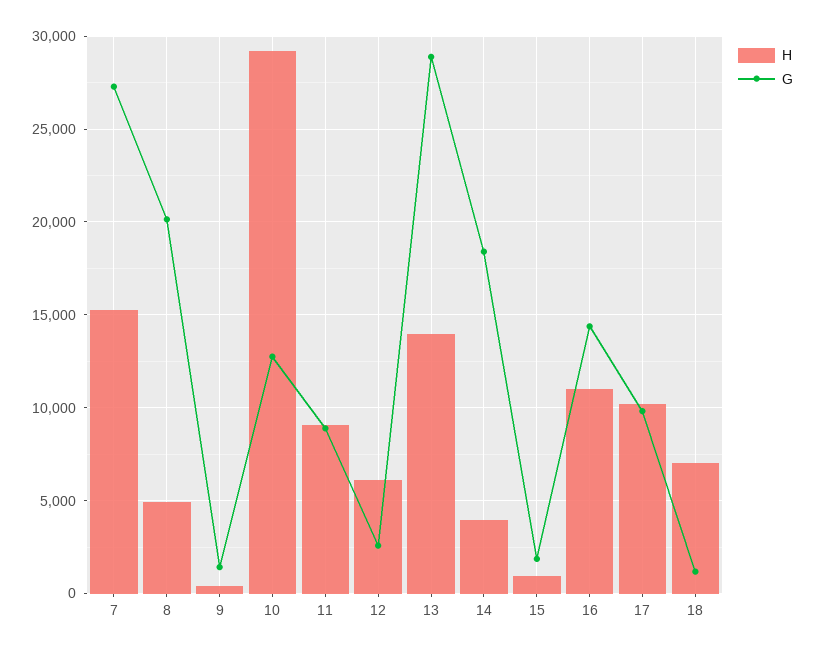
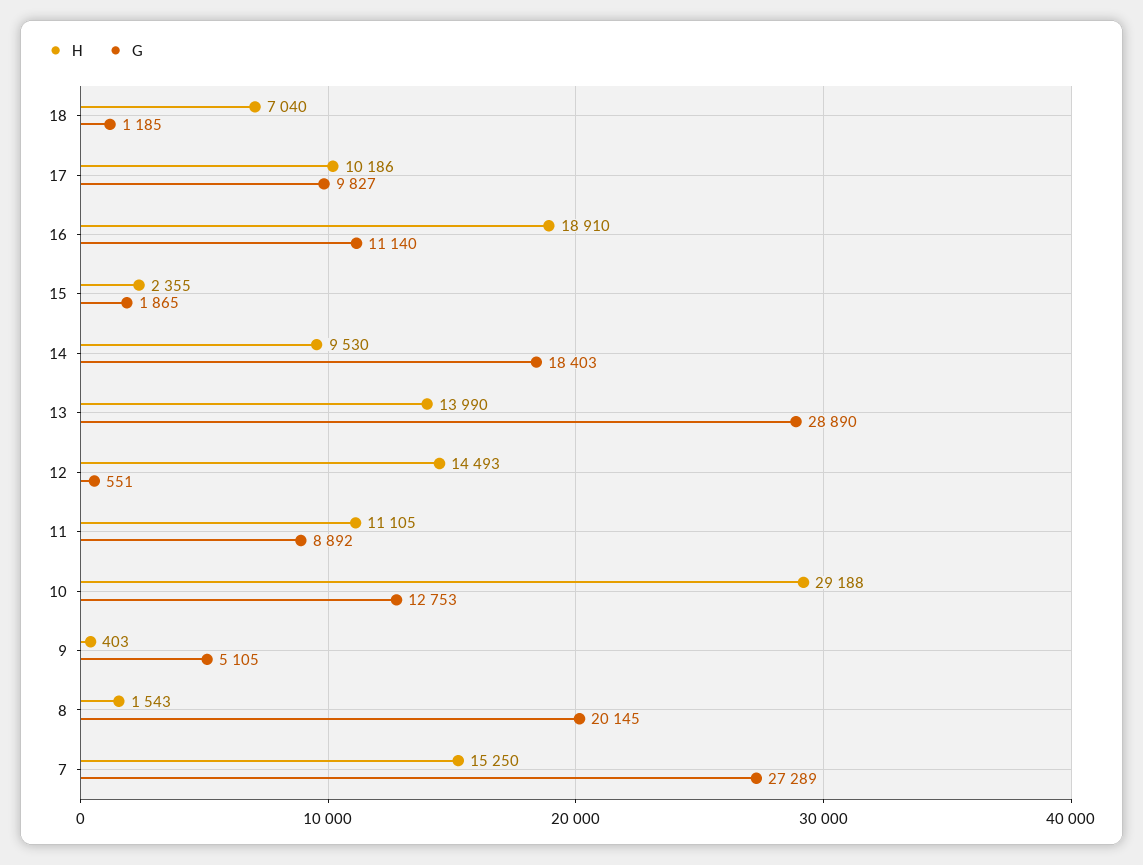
H, 8: 5000 -> 1543
G, 9: 1500 -> 5105
H, 11: 9000 -> 11105
H, 12: 6000 -> 14493
G, 12: 2500 -> 551
H, 14: 4000 -> 9530
H, 15: 1000 -> 2355
H, 16: 11000 -> 18910
G, 16: 14500 -> 11140

